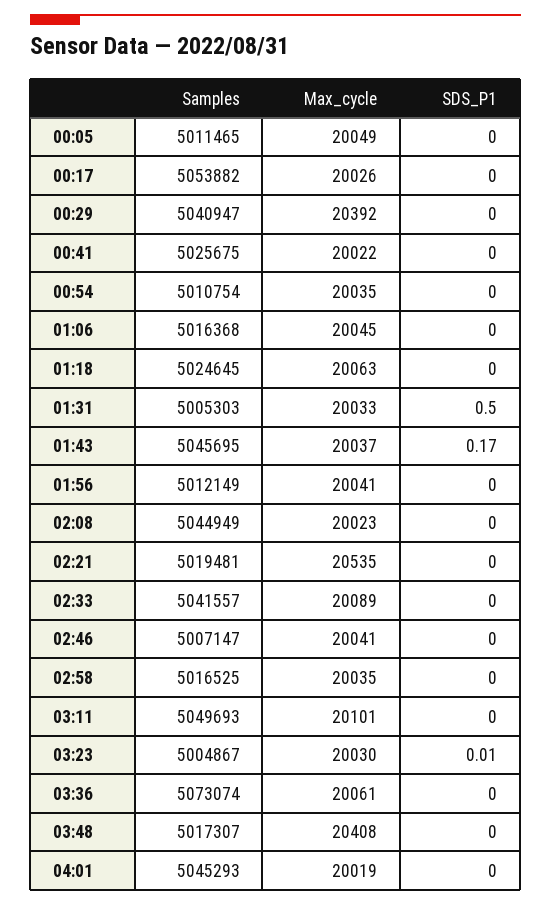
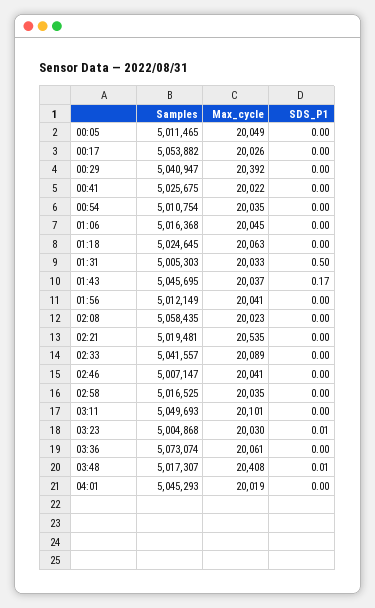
Samples, 02:08: 5044949 -> 5058435
Samples, 03:23: 5004867 -> 5004868
SDS_P1, 03:48: 0 -> 0.01

